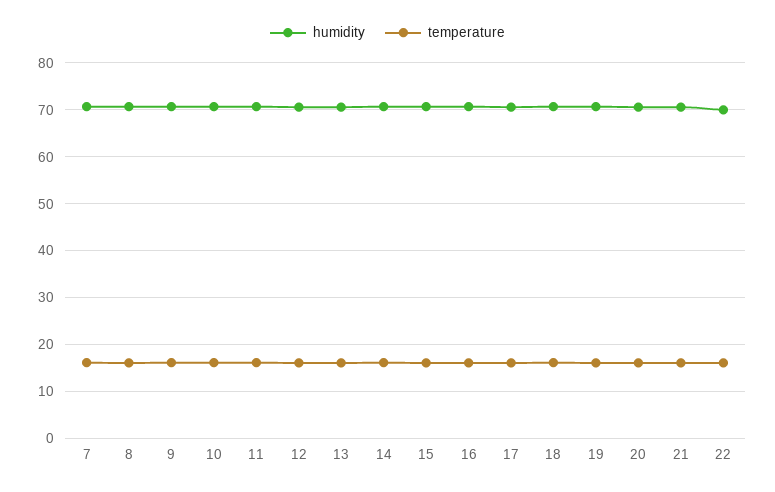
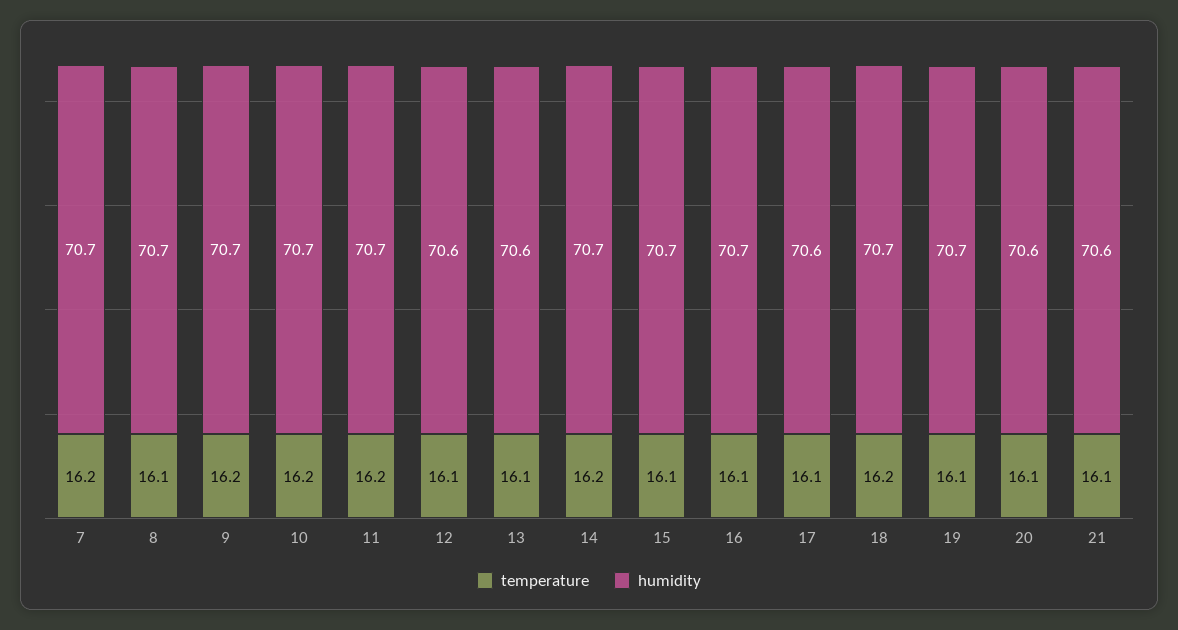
humidity, 22: 70 -> none
temperature, 22: 16 -> none

